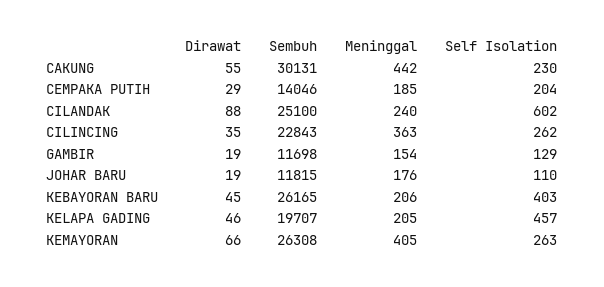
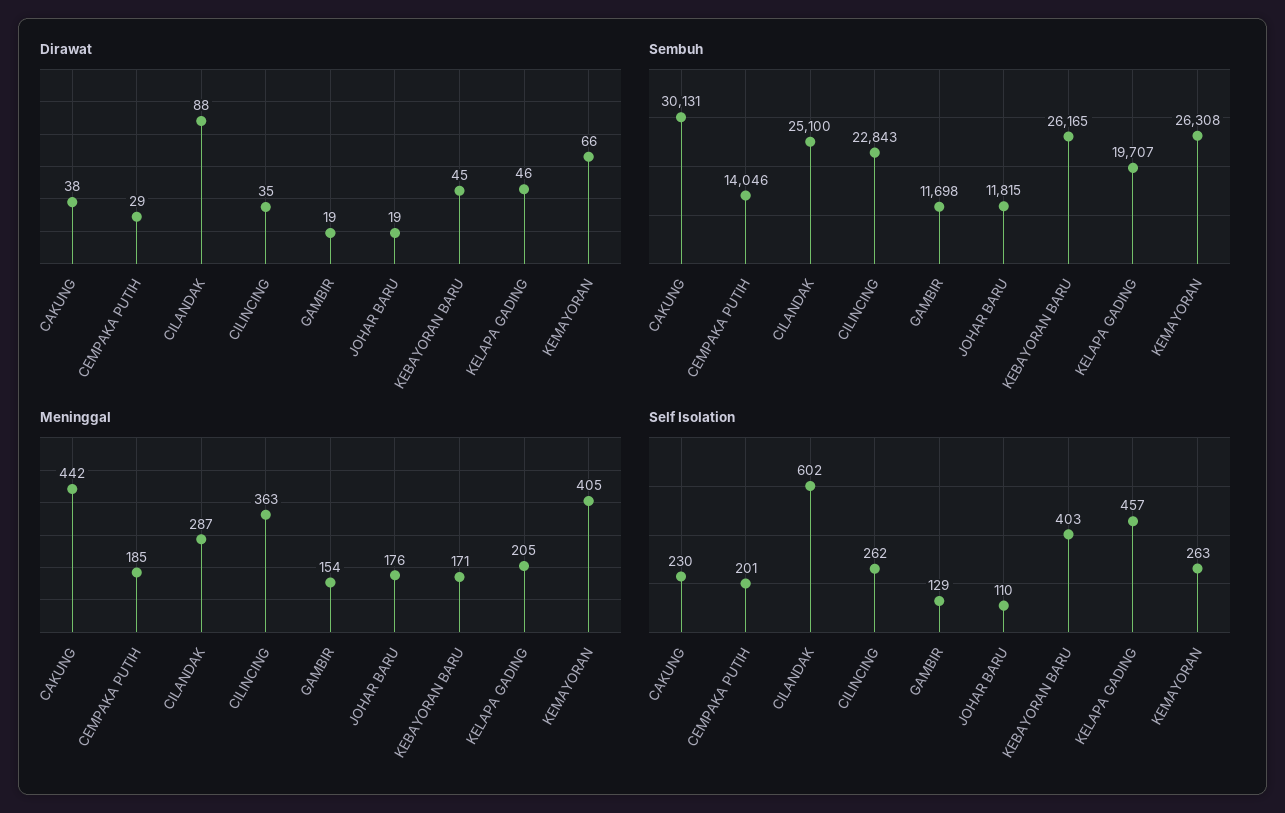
Dirawat, CAKUNG: 55 -> 38
Self Isolation, CEMPAKA PUTIH: 204 -> 201
Meninggal, CILANDAK: 240 -> 287
Meninggal, KEBAYORAN BARU: 206 -> 171

